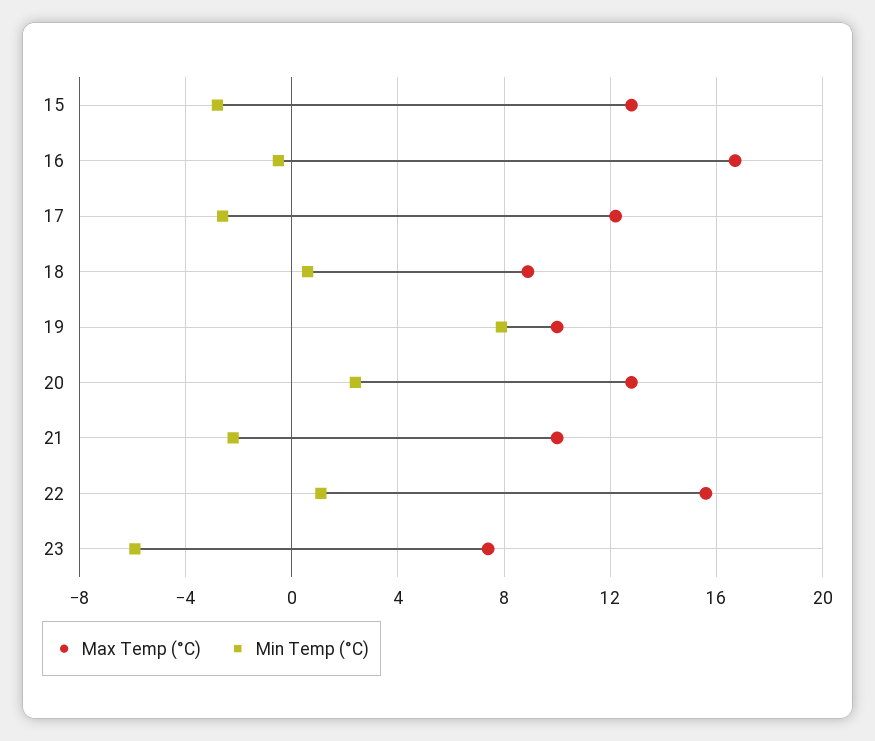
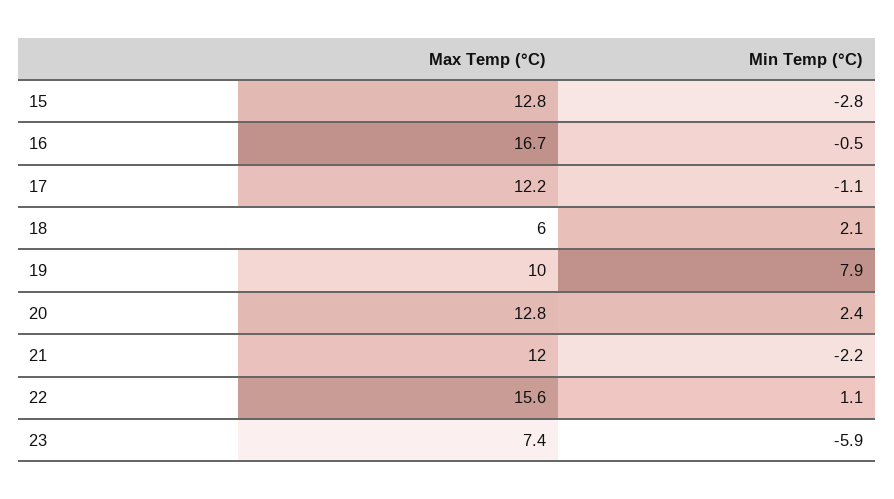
Min Temp (°C), 17: -2.5 -> -1.1
Max Temp (°C), 18: 9 -> 6
Min Temp (°C), 18: 0.5 -> 2.1
Max Temp (°C), 21: 10 -> 12

